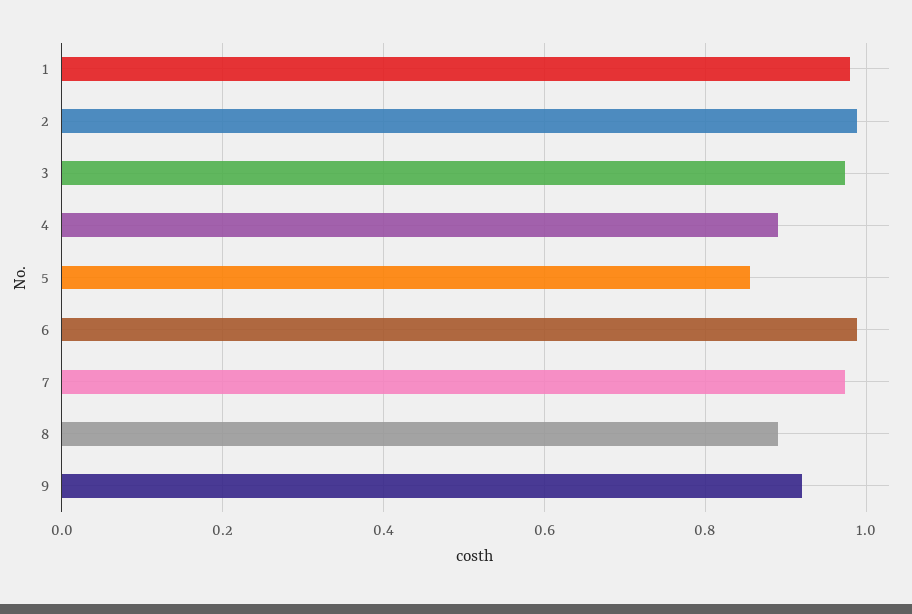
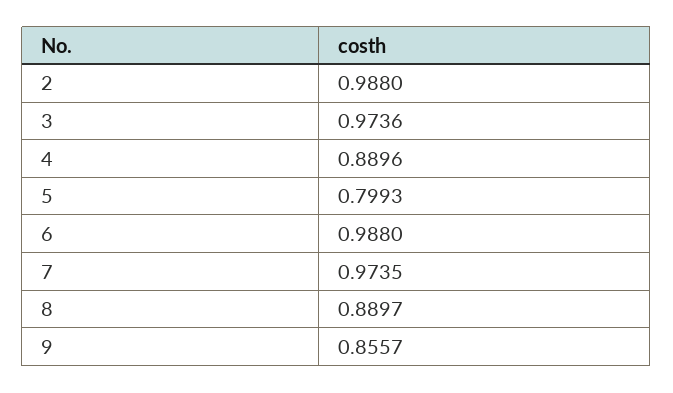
1: 0.98 -> none
5: 0.86 -> 0.7993
9: 0.92 -> 0.8557

